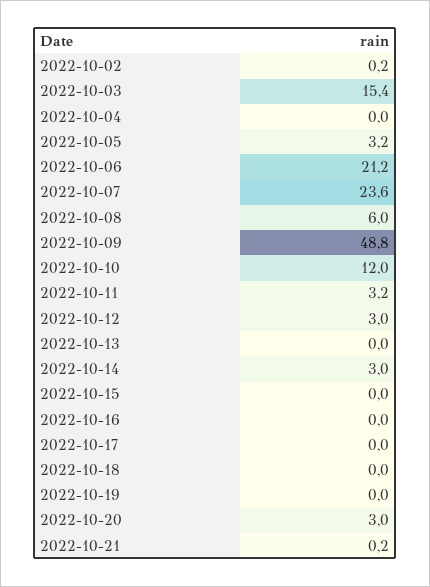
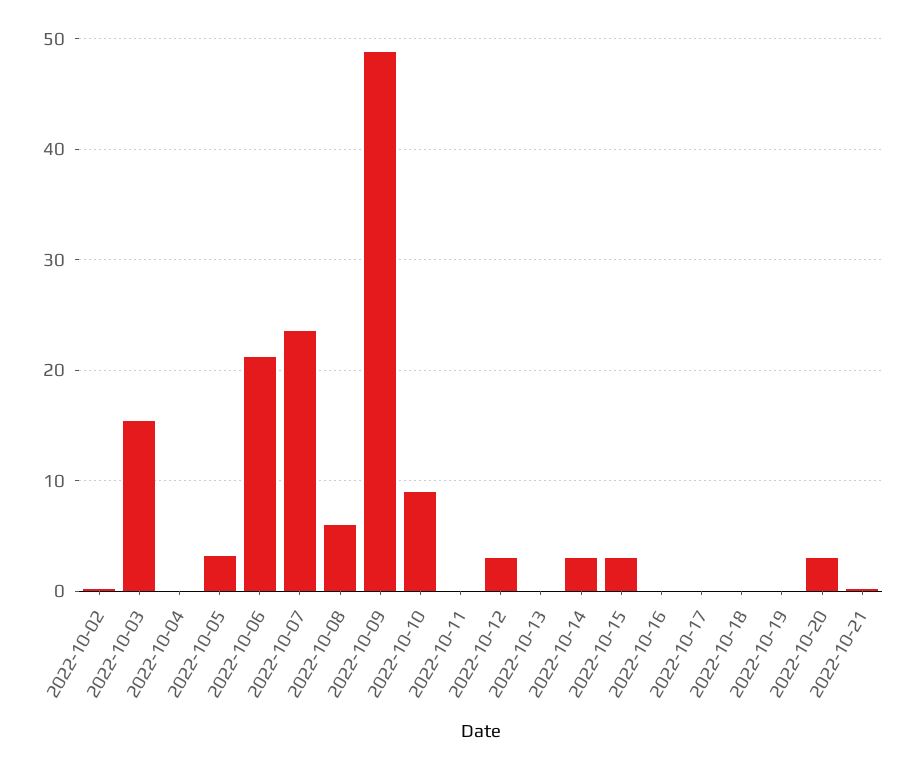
2022-10-10: 12 -> 9
2022-10-11: 3.2 -> 0
2022-10-15: 0 -> 3

